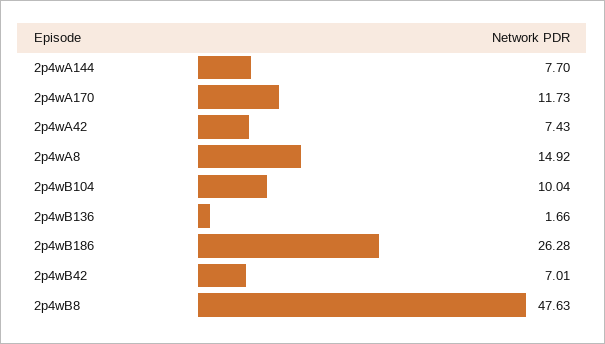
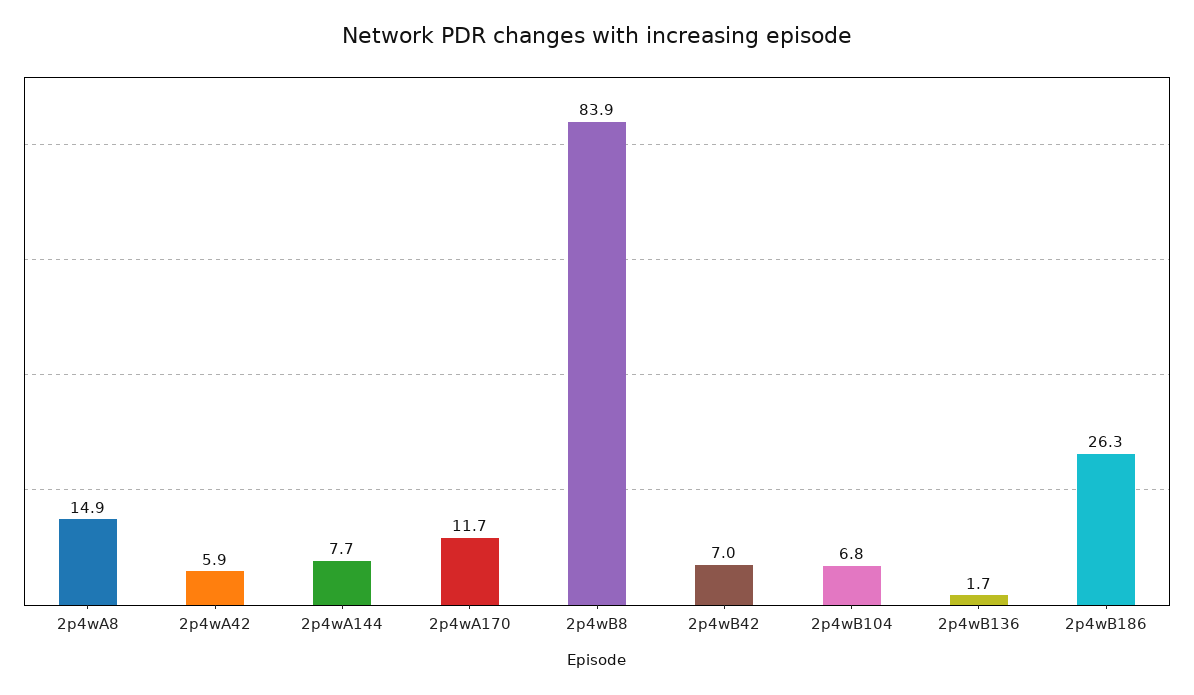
2p4wA42: 7.43 -> 5.9
2p4wB104: 10.04 -> 6.8
2p4wB8: 47.63 -> 83.9

